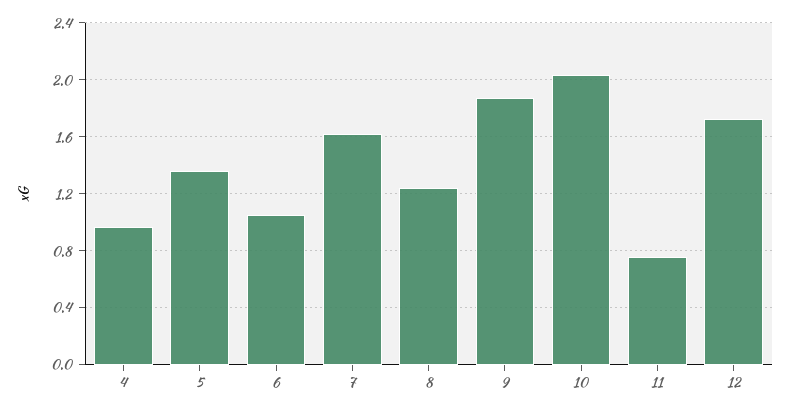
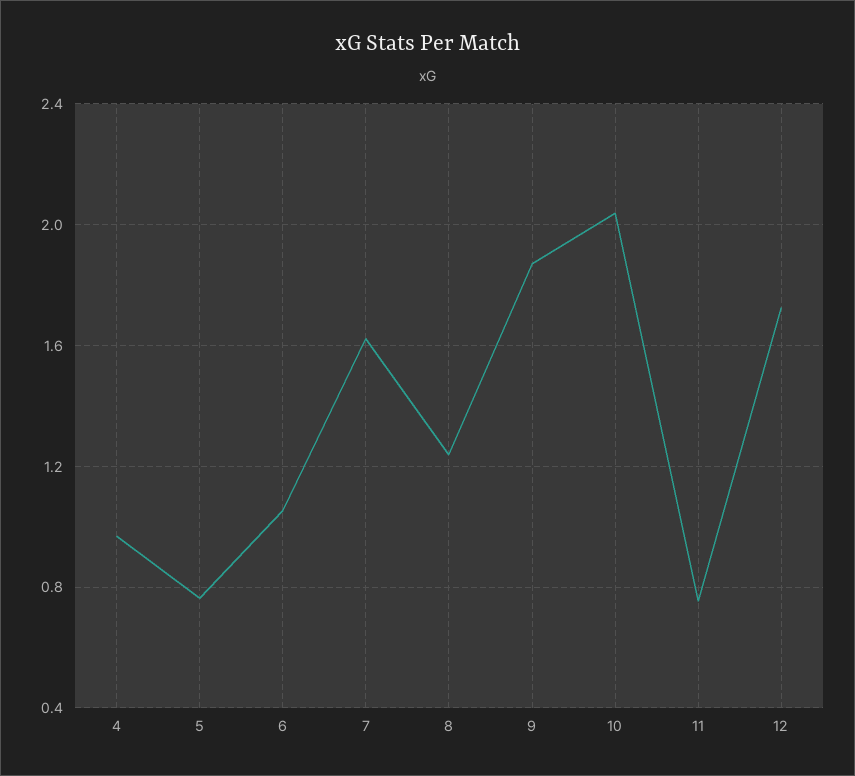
5: 1.35 -> 0.75

